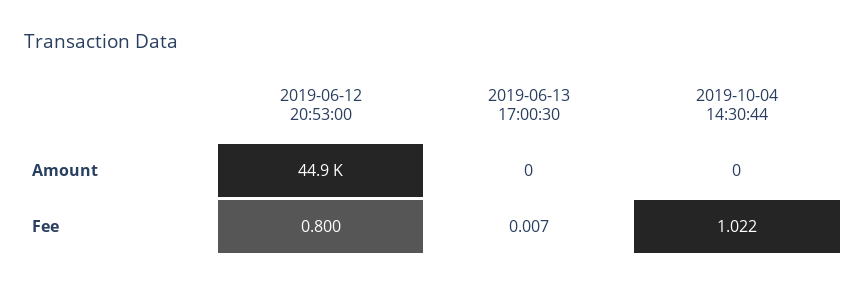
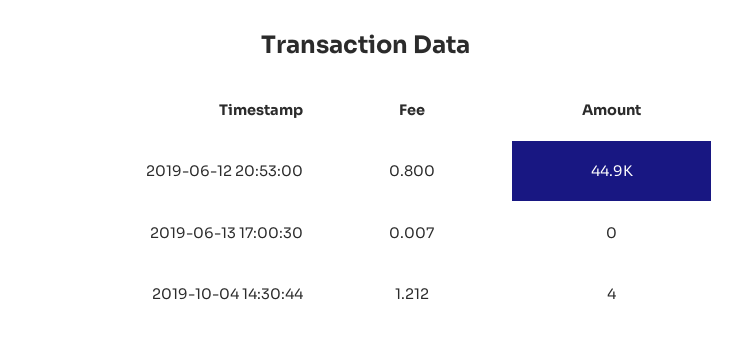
2019-10-04 14:30:44, Amount: 0 -> 4
2019-10-04 14:30:44, Fee: 1.022 -> 1.212

